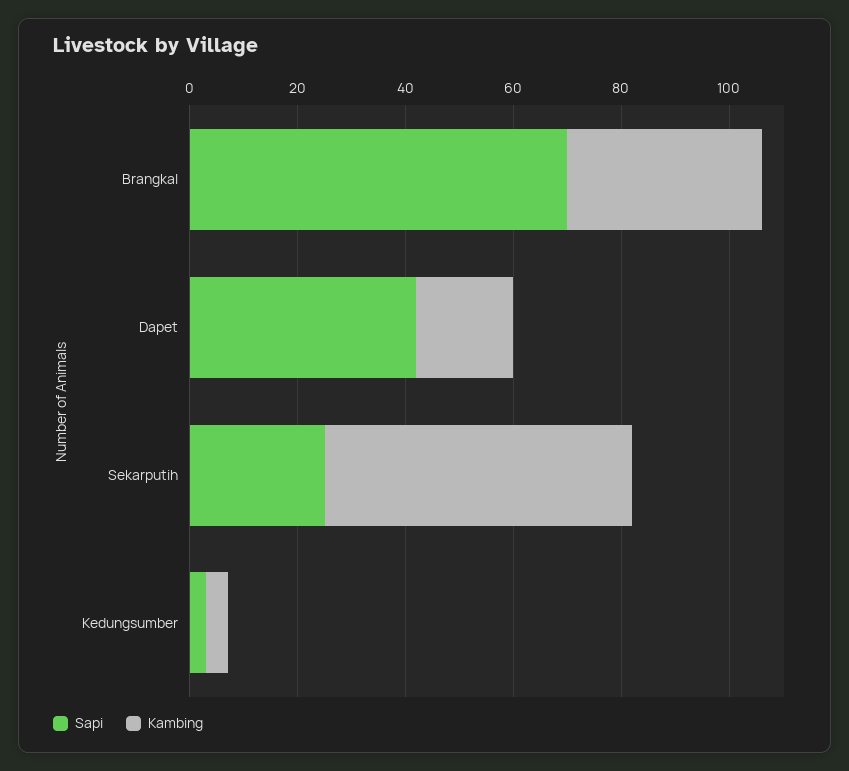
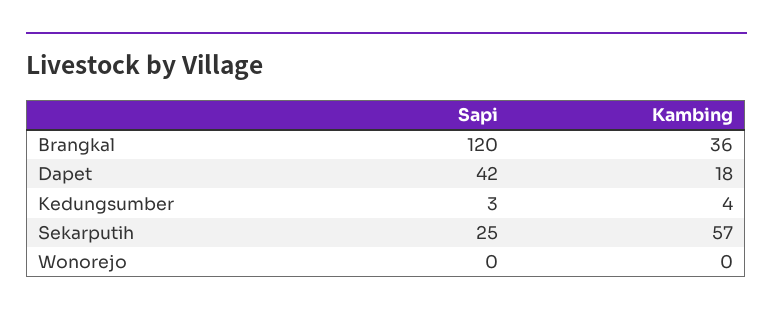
Sapi, Brangkal: 70 -> 120
Sapi, Wonorejo: none -> 0
Kambing, Wonorejo: none -> 0

